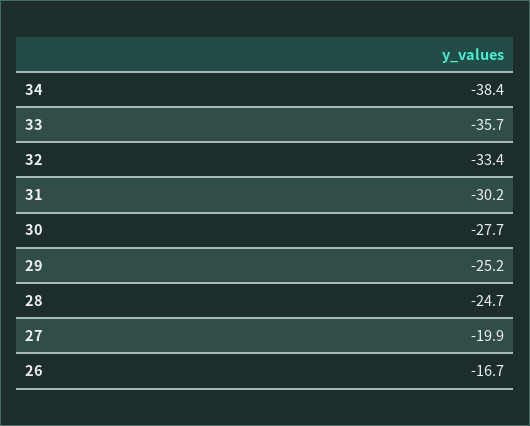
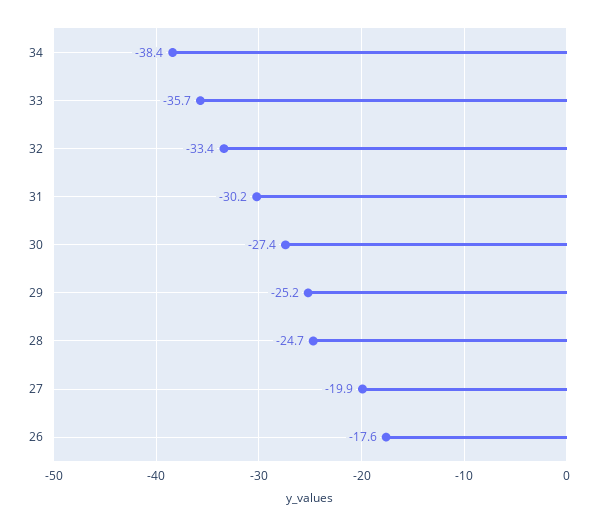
30: -27.7 -> -27.4
26: -16.7 -> -17.6

